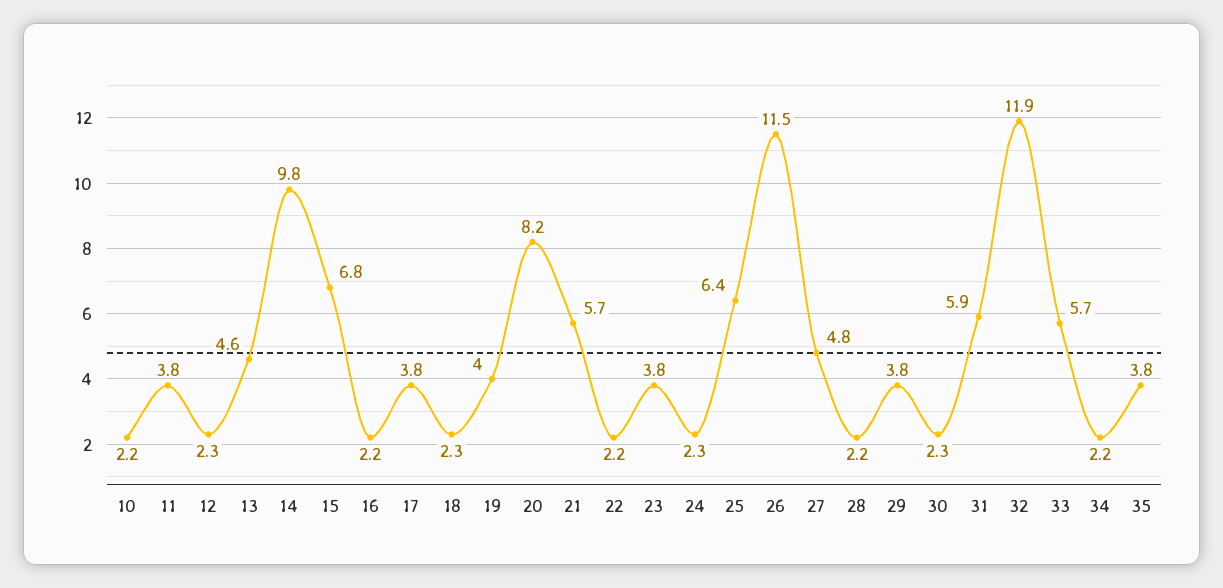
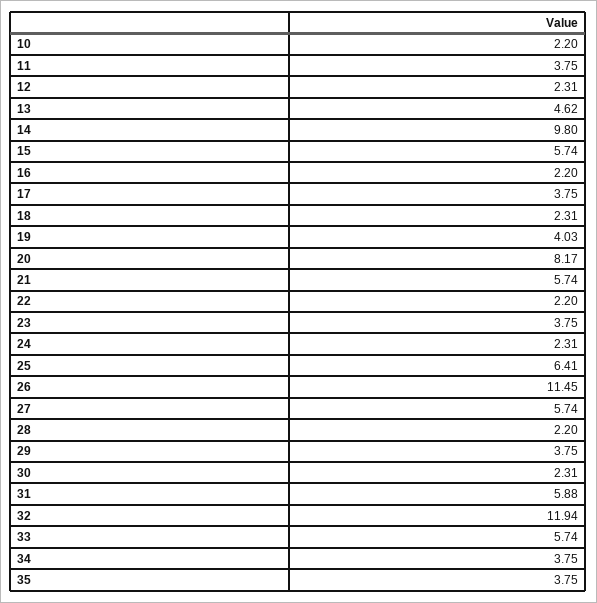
15: 6.8 -> 5.74
27: 4.8 -> 5.74
34: 2.2 -> 3.75

